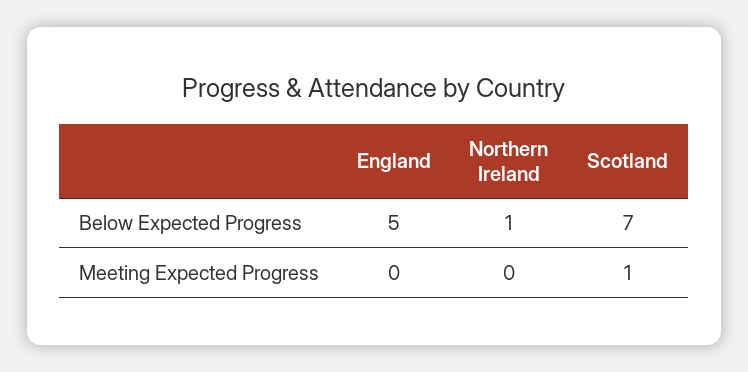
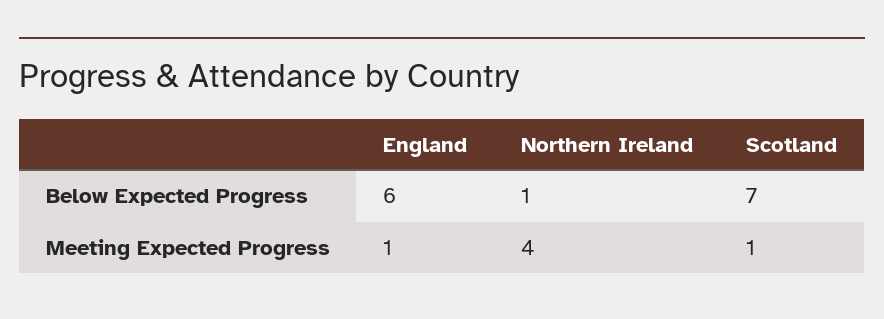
England, Below Expected Progress: 5 -> 6
England, Meeting Expected Progress: 0 -> 1
Northern Ireland, Meeting Expected Progress: 0 -> 4

